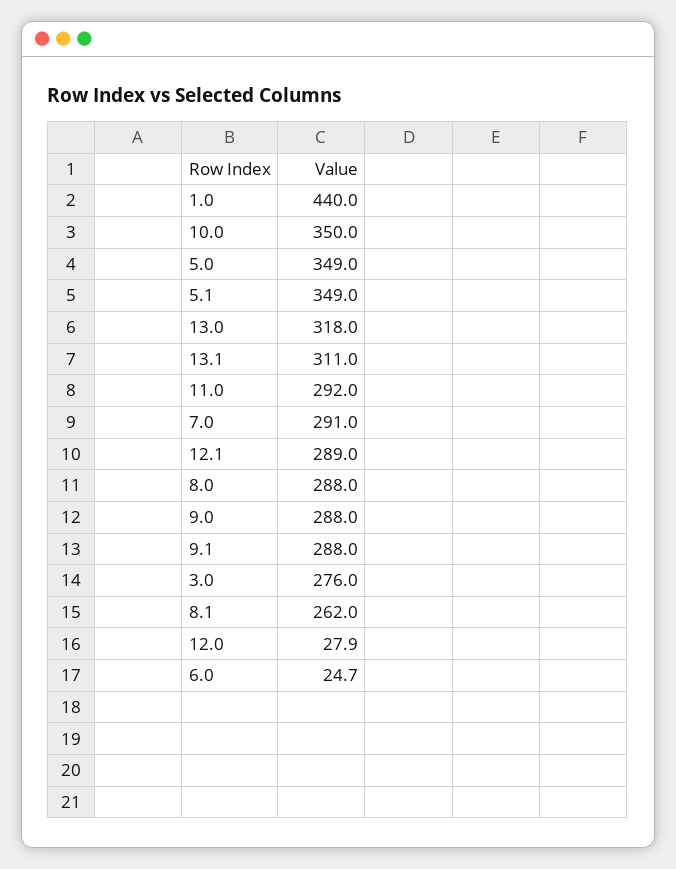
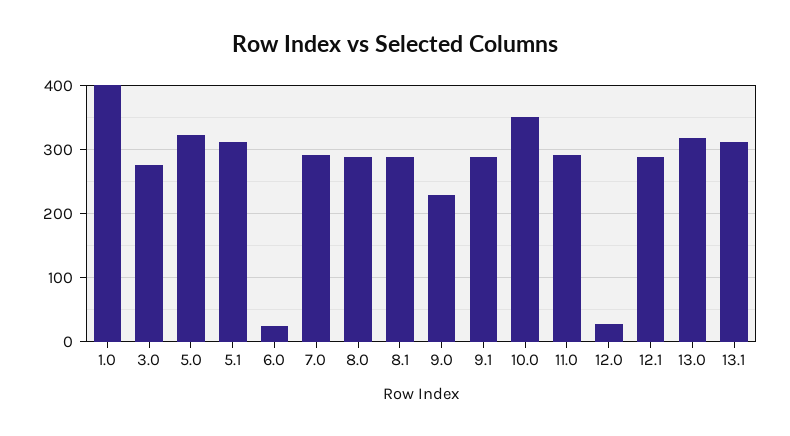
1.0: 440 -> 400
5.0: 349 -> 320
5.1: 349 -> 310
9.0: 288 -> 230
8.1: 262 -> 290

